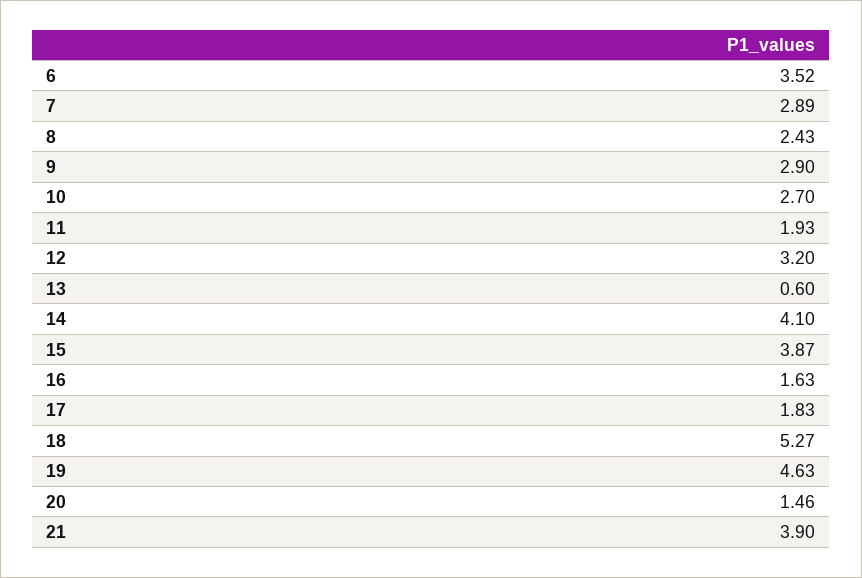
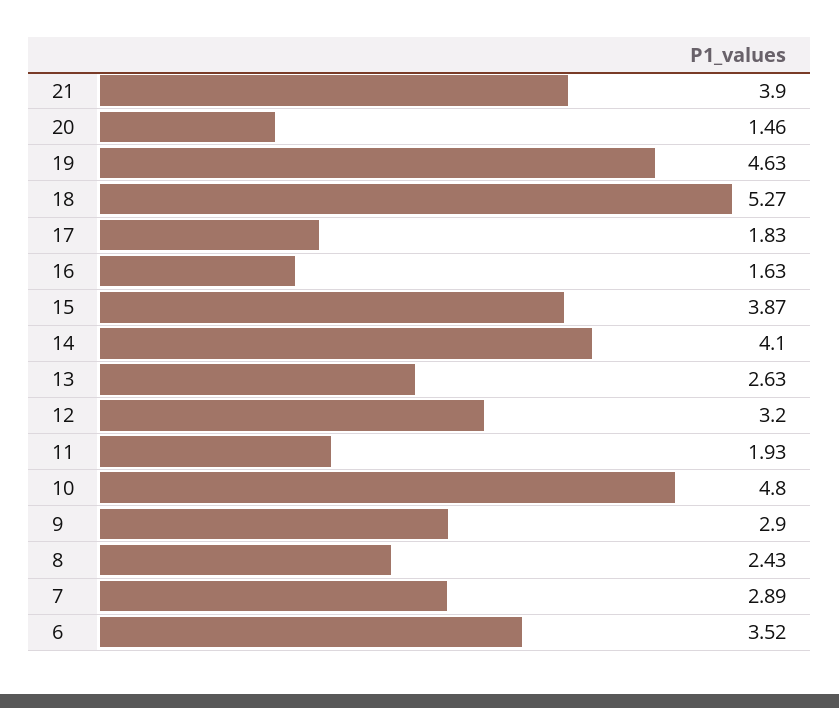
10: 2.7 -> 4.8
13: 0.6 -> 2.63

